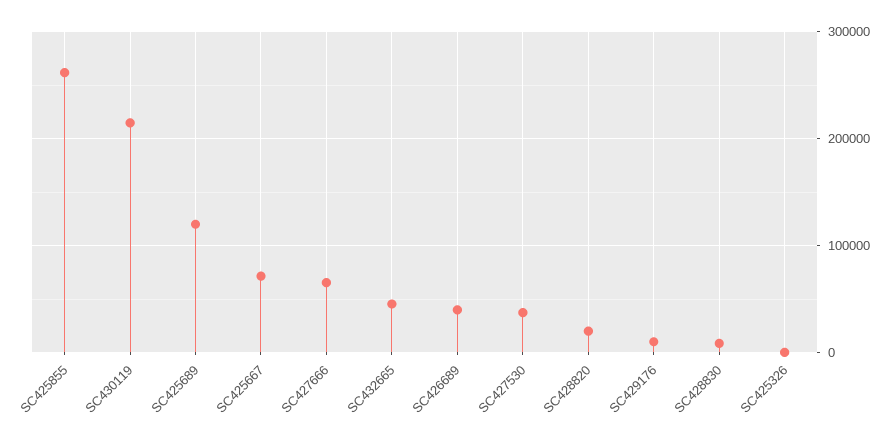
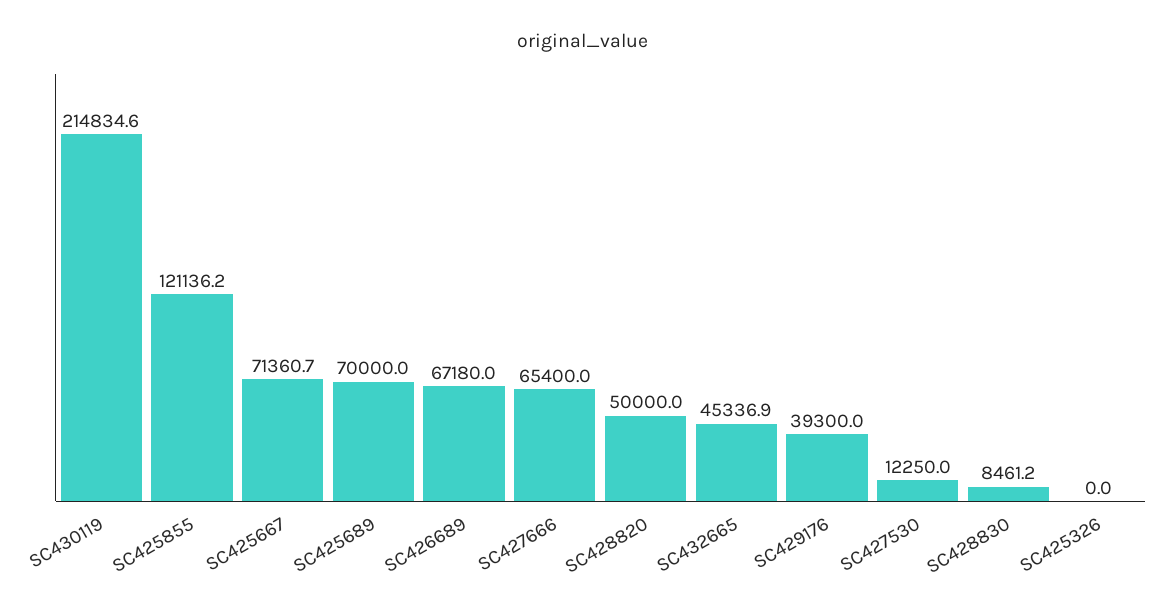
SC425855: 260000 -> 121136.2
SC425689: 120000 -> 70000
SC426689: 40000 -> 67180
SC427530: 40000 -> 12250
SC428820: 20000 -> 50000
SC429176: 10000 -> 39300

